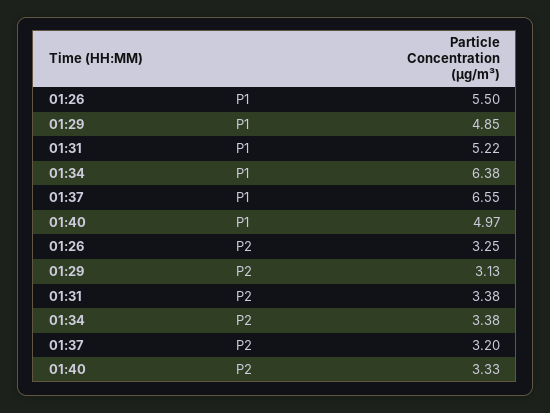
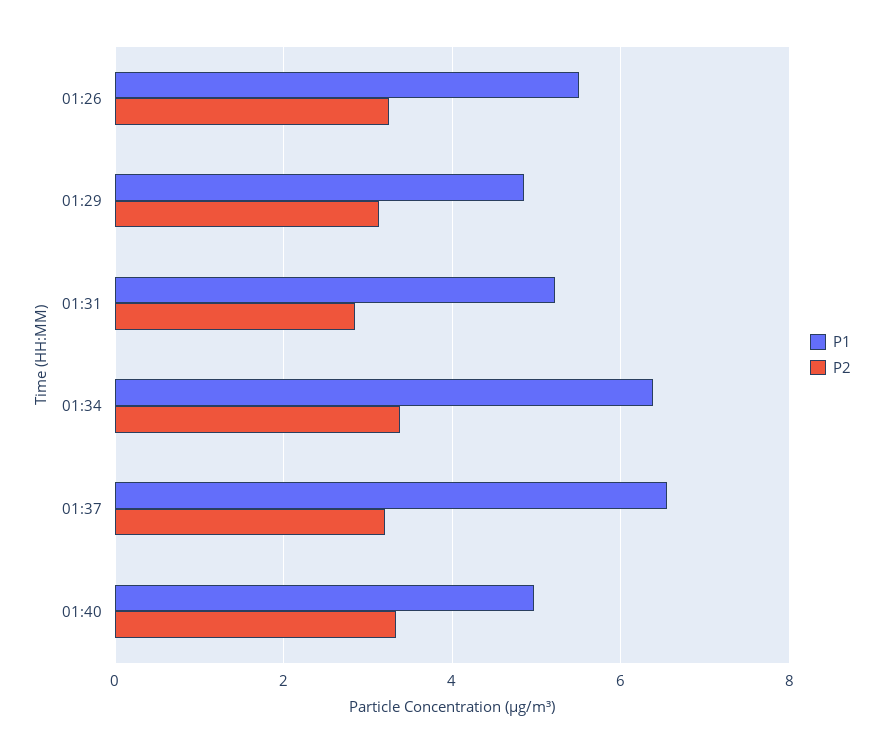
P2, 01:31: 3.38 -> 2.8

